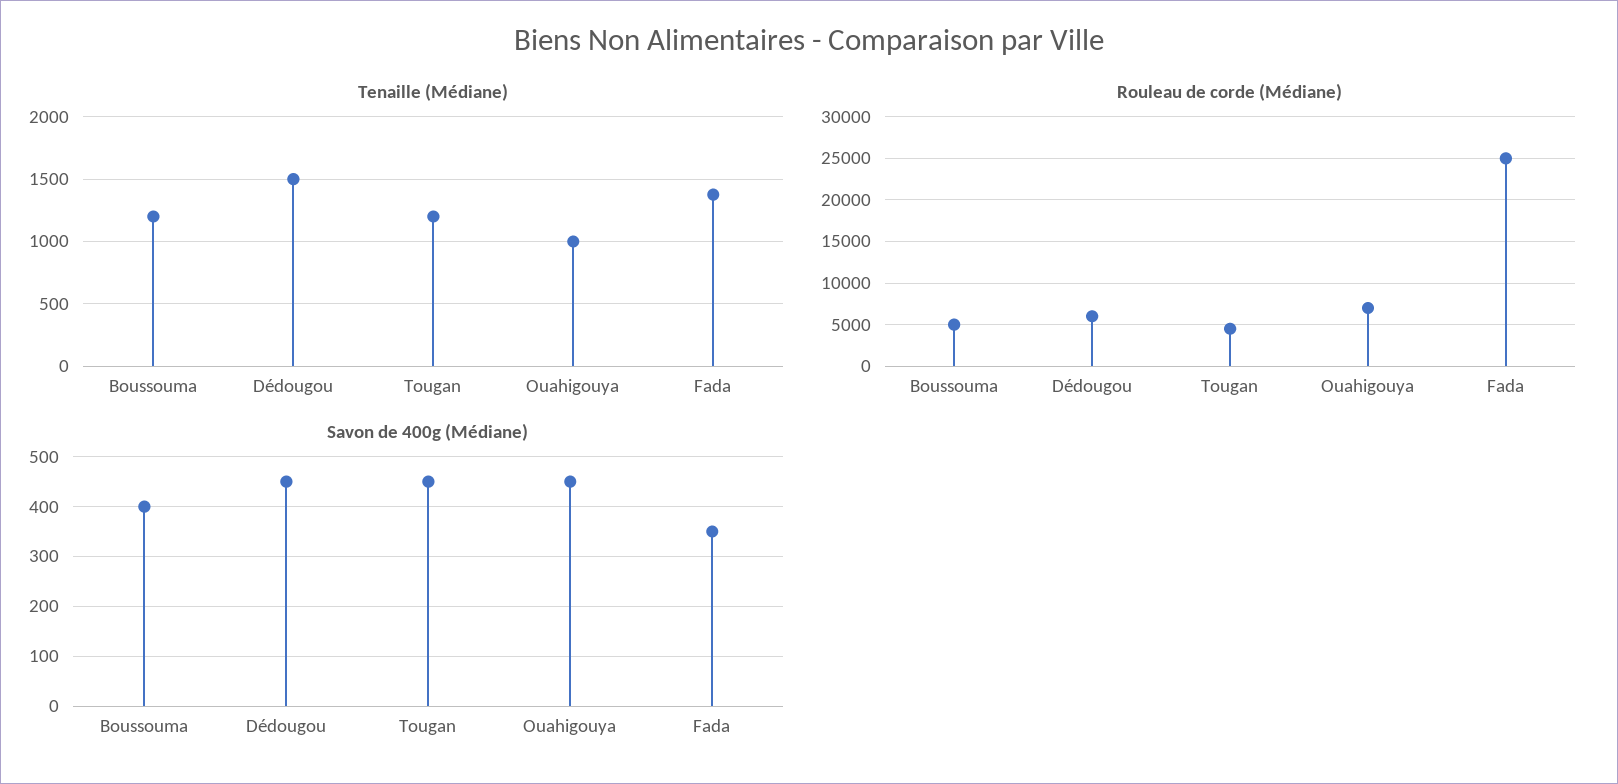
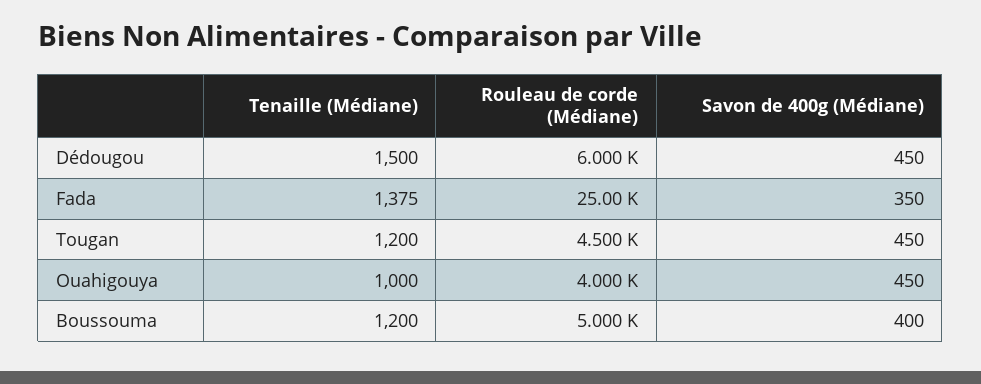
Rouleau de corde (Médiane), Ouahigouya: 7000 -> 4000

